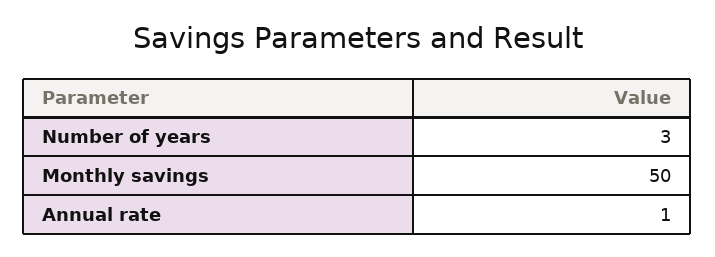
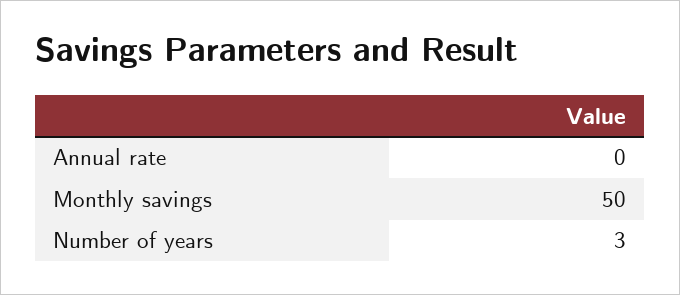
Annual rate: 1 -> 0

